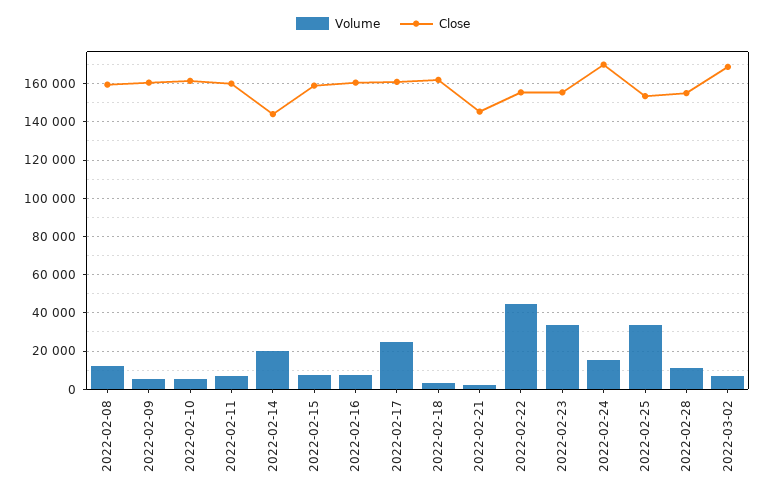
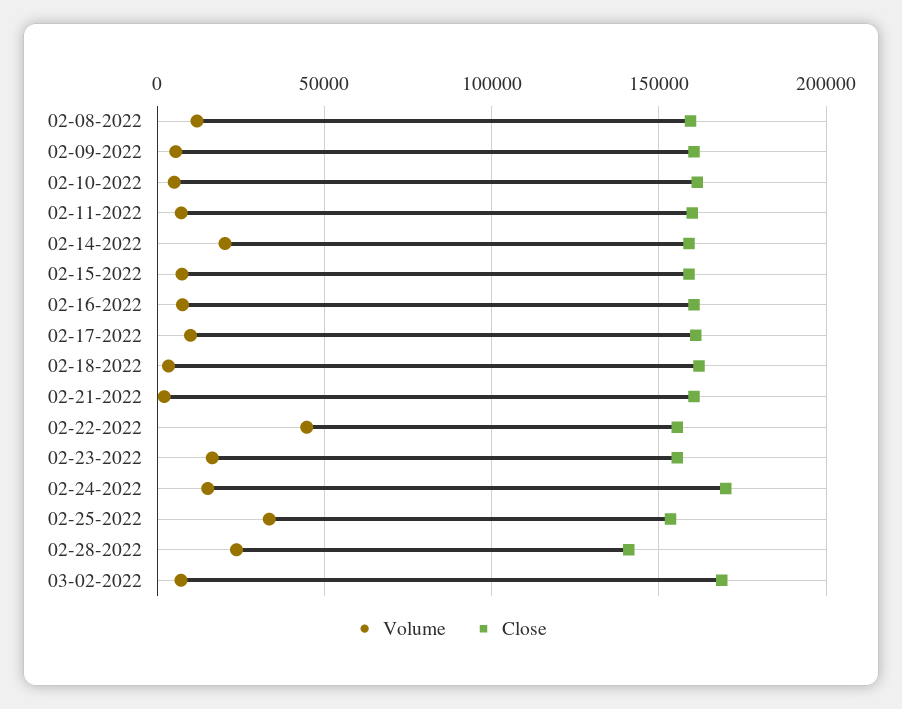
Close, 2022-02-14: 145000 -> 160000
Volume, 2022-02-17: 25000 -> 10000
Close, 2022-02-21: 145000 -> 160000
Volume, 2022-02-23: 35000 -> 15000
Volume, 2022-02-28: 10000 -> 25000
Close, 2022-02-28: 155000 -> 140000

